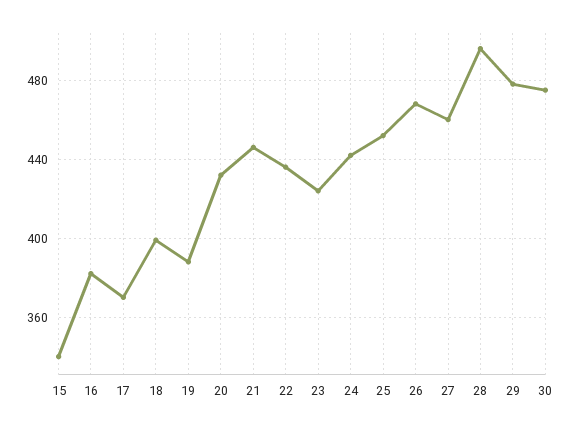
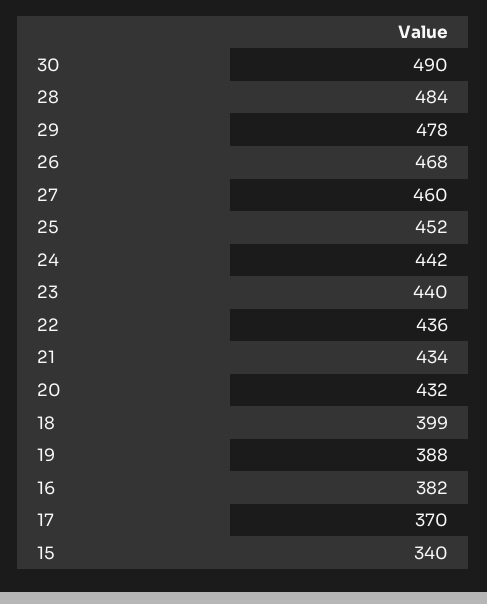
21: 445 -> 434
23: 425 -> 440
28: 495 -> 484
30: 475 -> 490

